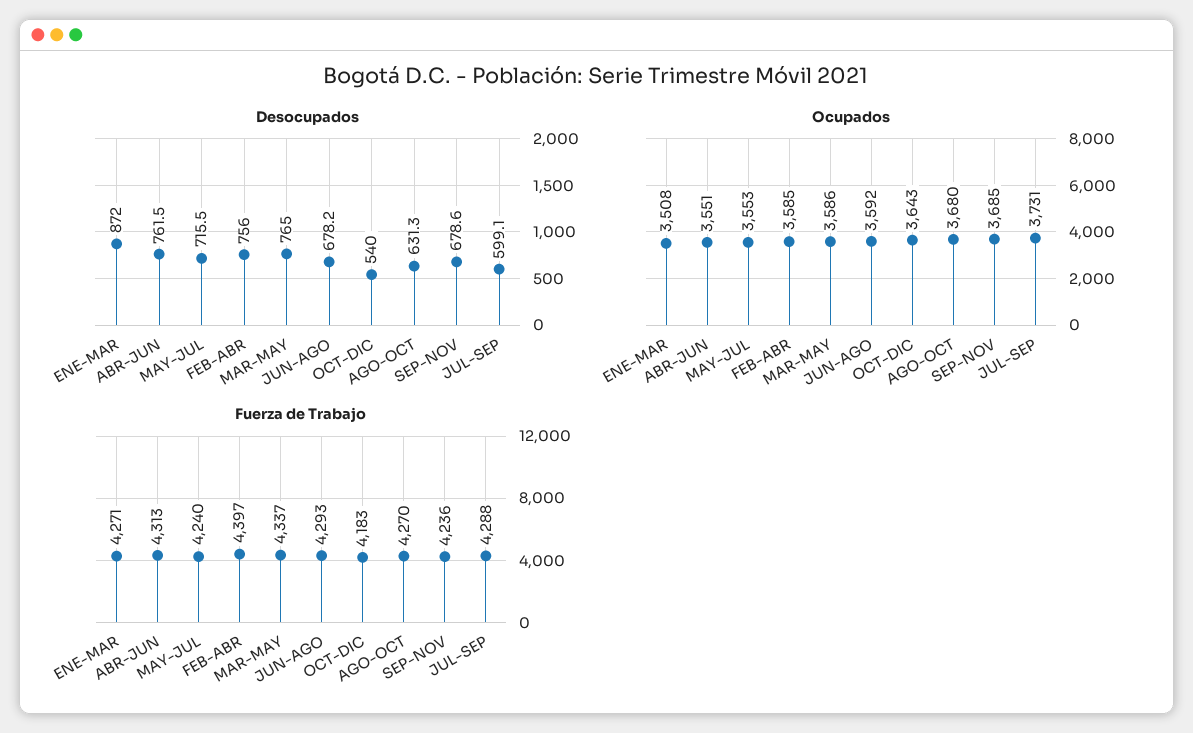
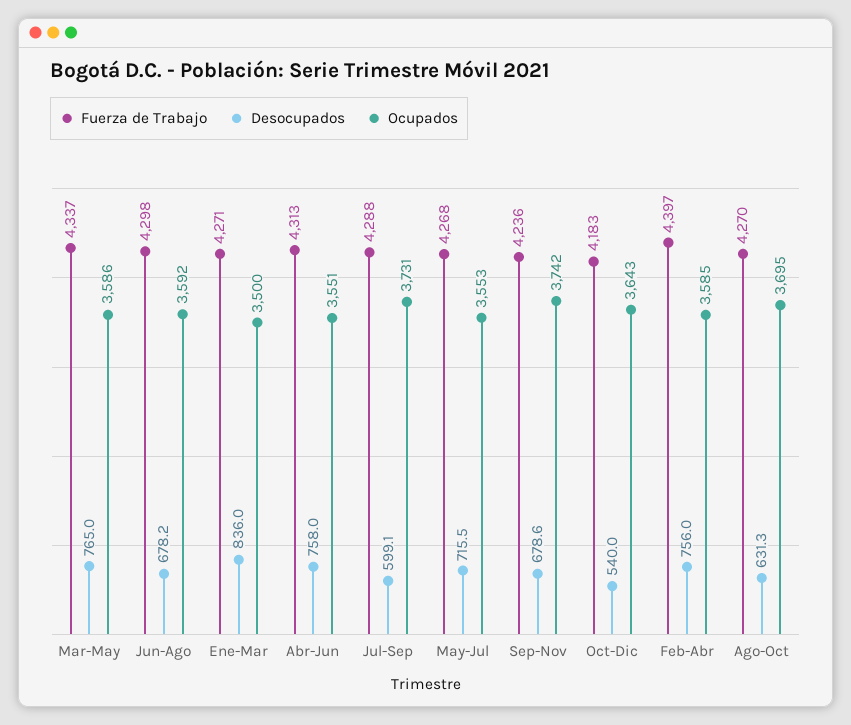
Desocupados, ENE-MAR: 872 -> 836
Desocupados, ABR-JUN: 761.5 -> 758
Ocupados, ENE-MAR: 3508 -> 3500
Ocupados, AGO-OCT: 3680 -> 3695
Ocupados, SEP-NOV: 3685 -> 3742
Fuerza de Trabajo, MAY-JUL: 4240 -> 4268
Fuerza de Trabajo, JUN-AGO: 4293 -> 4298

